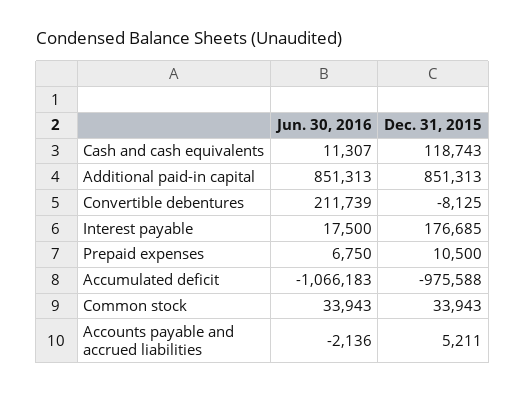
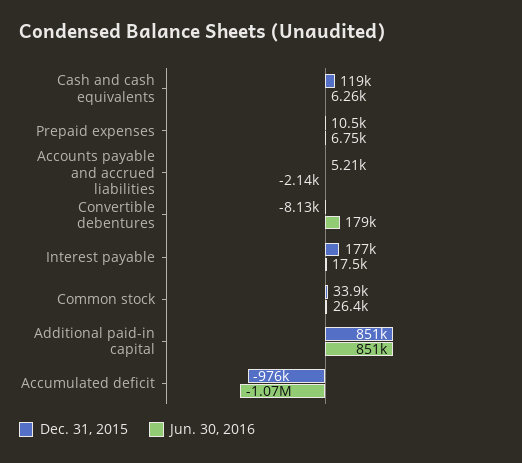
Jun. 30, 2016, Cash and cash equivalents: 11307 -> 6260
Jun. 30, 2016, Convertible debentures: 211739 -> 179000
Jun. 30, 2016, Common stock: 33943 -> 26400

